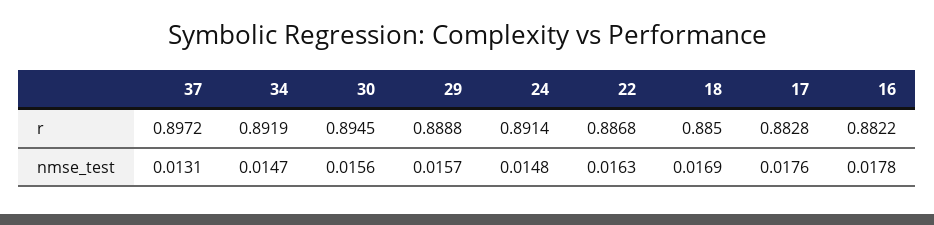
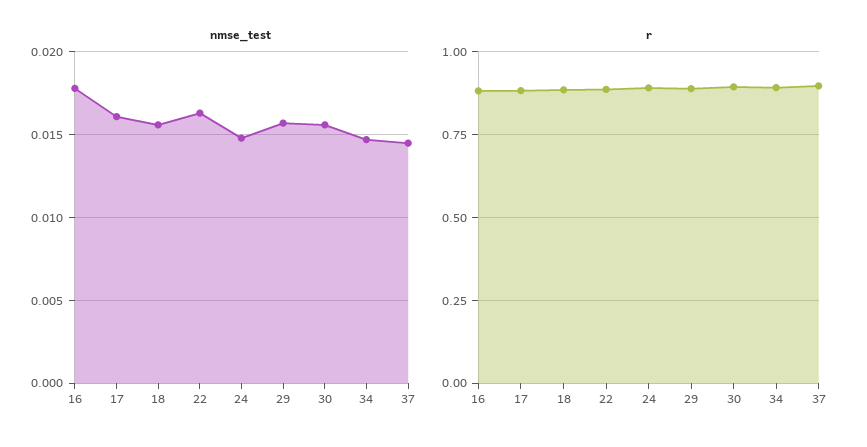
nmse_test, 37: 0.0131 -> 0.0145
nmse_test, 18: 0.0169 -> 0.0155
nmse_test, 17: 0.0176 -> 0.016

